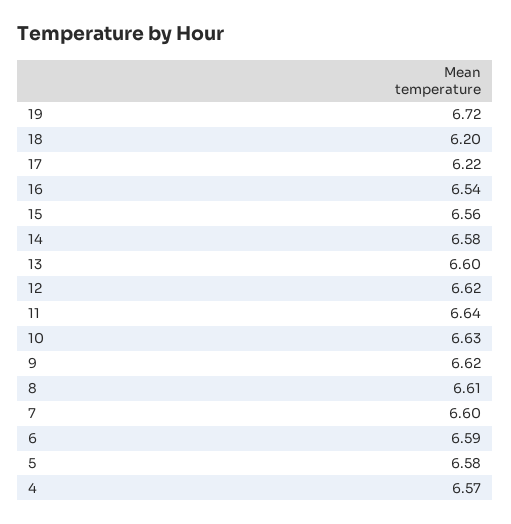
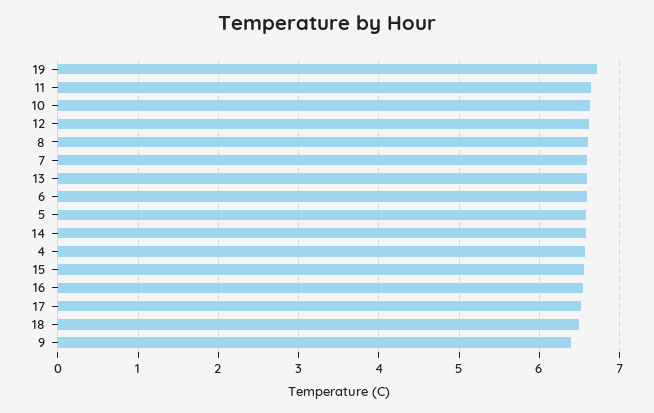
18: 6.2 -> 6.5
17: 6.22 -> 6.5
9: 6.62 -> 6.4

